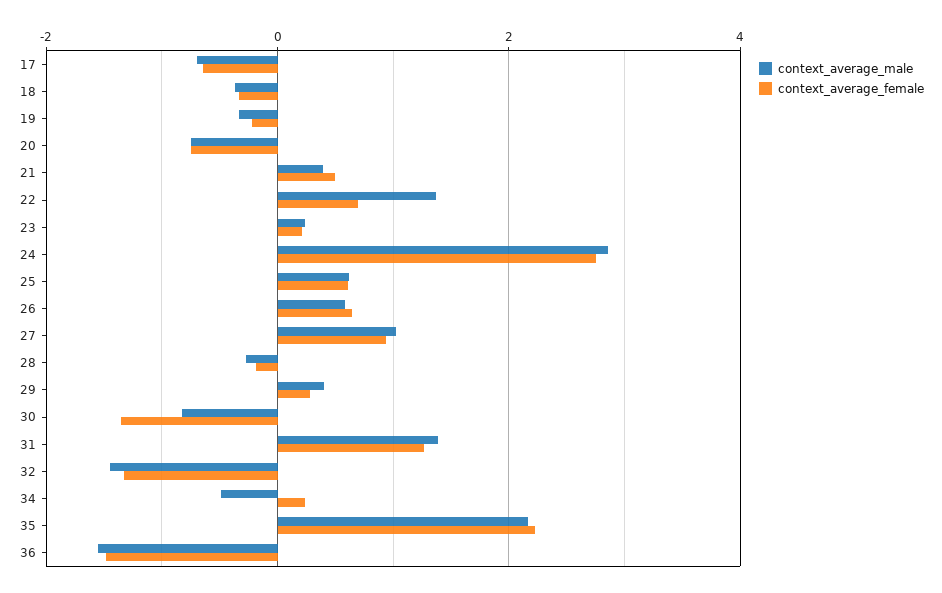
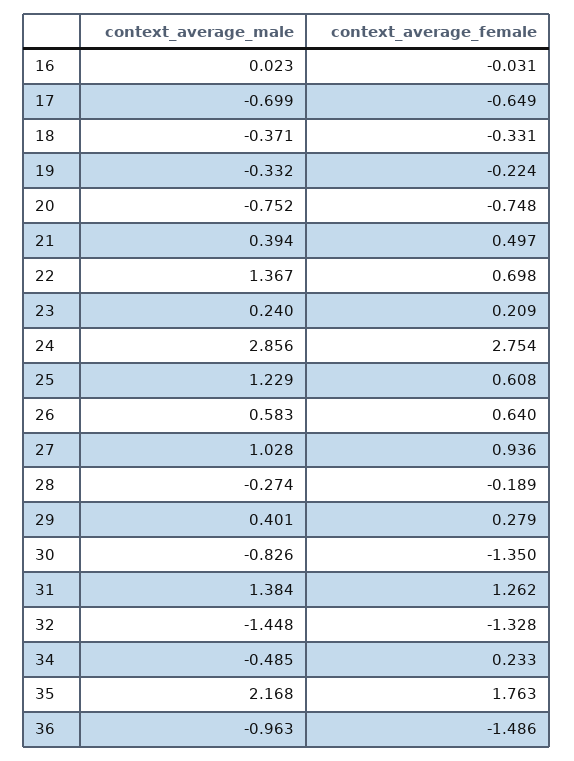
context_average_male, 25: 0.6 -> 1.229
context_average_female, 35: 2.2 -> 1.763
context_average_male, 36: -1.6 -> -0.963
context_average_male, 16: none -> 0.023
context_average_female, 16: none -> -0.031

